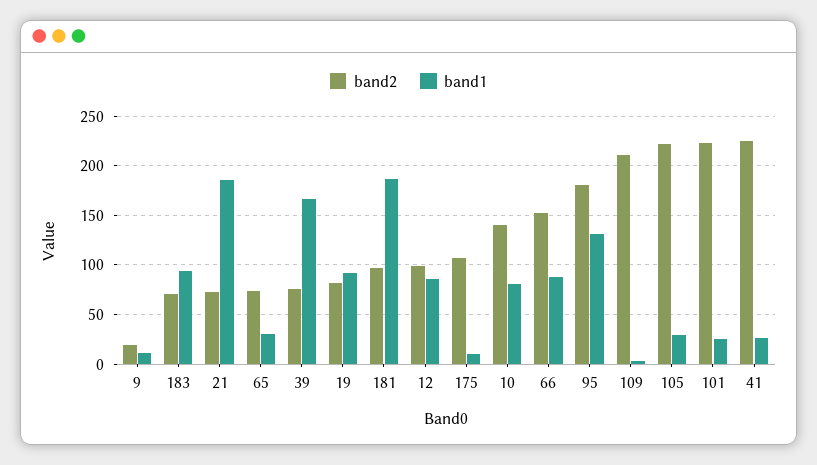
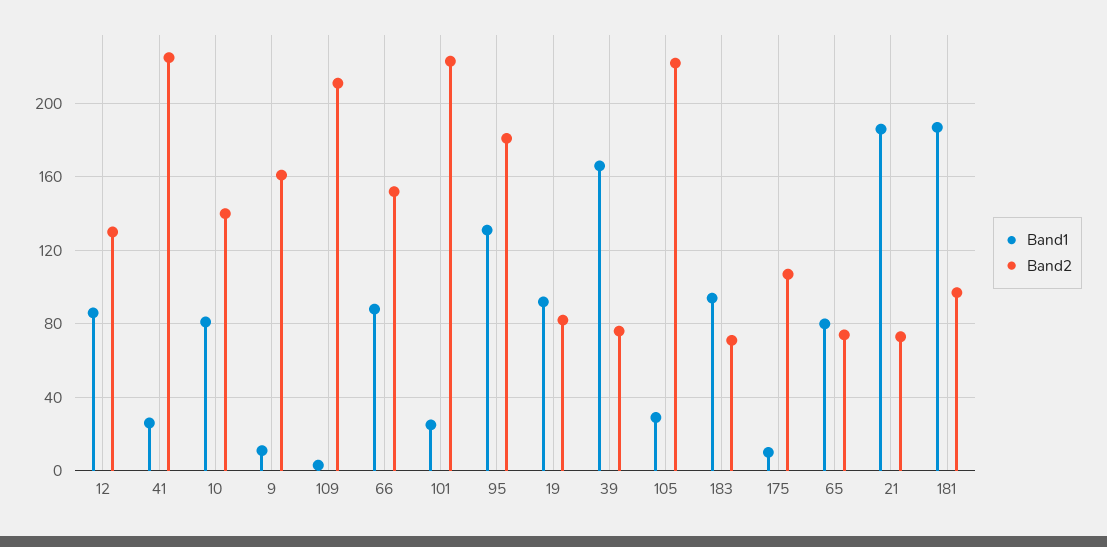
band2, 9: 20 -> 160
band1, 65: 30 -> 80
band2, 12: 100 -> 130

